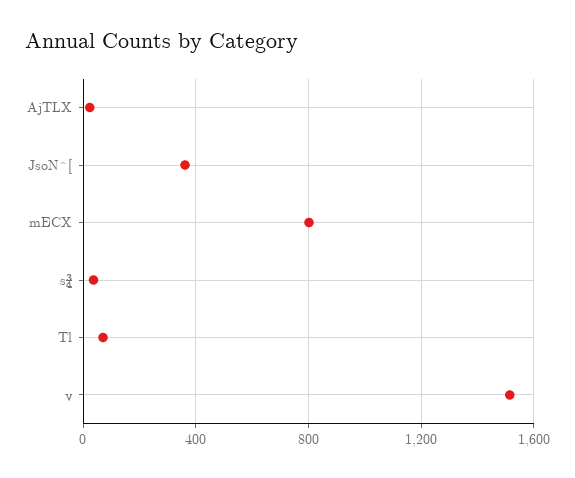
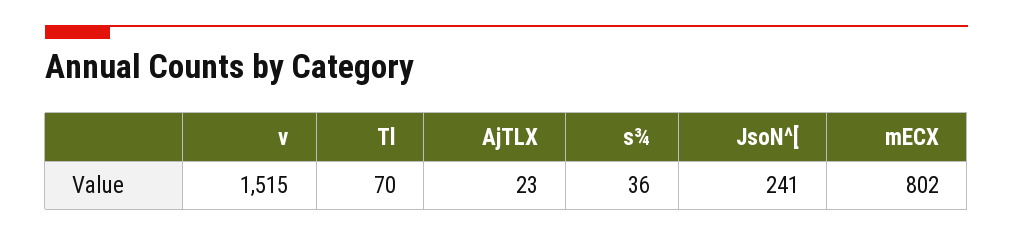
JsoN^[: 350 -> 241

